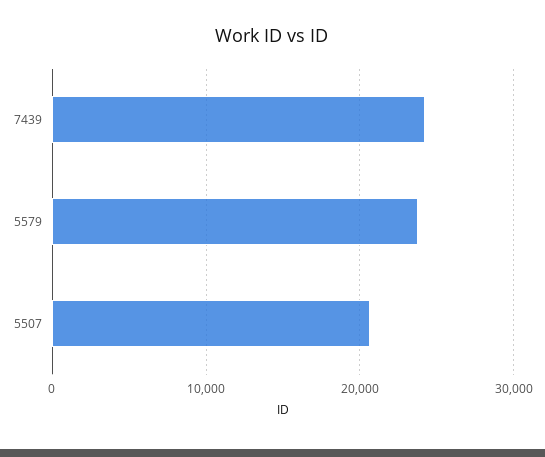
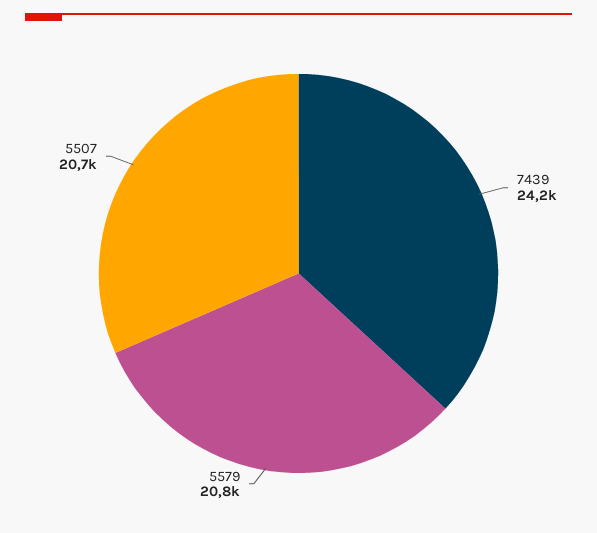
5579: 24000 -> 20800

